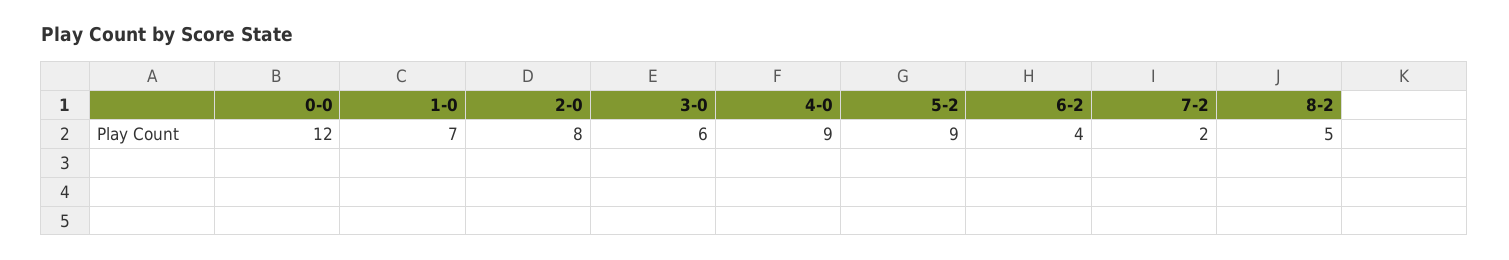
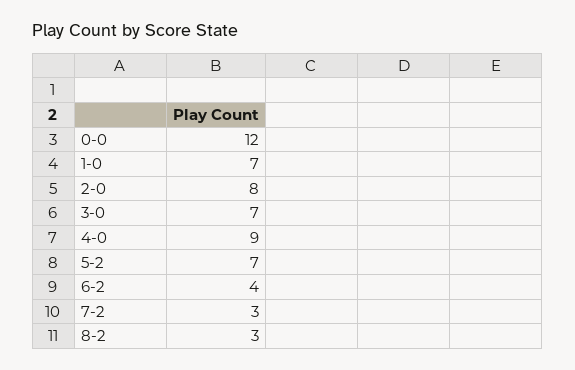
3-0: 6 -> 7
5-2: 9 -> 7
7-2: 2 -> 3
8-2: 5 -> 3

